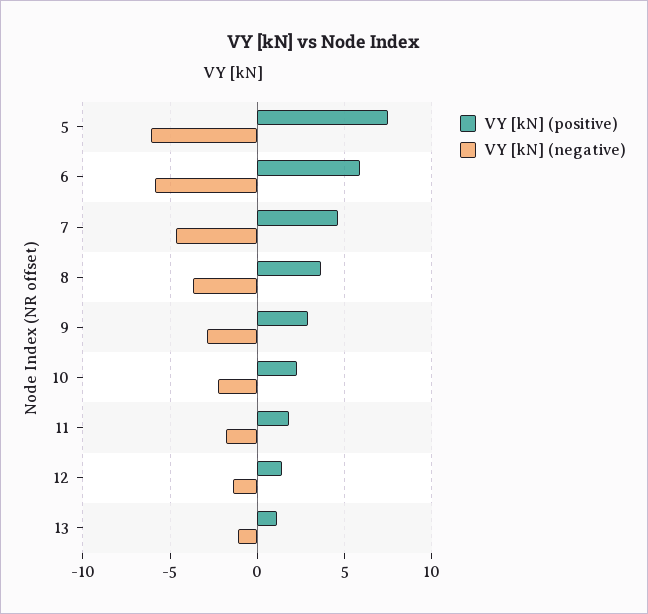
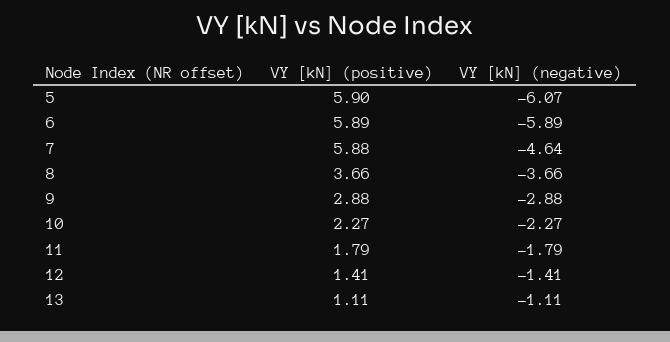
VY [kN] (positive), 5: 7.5 -> 5.9
VY [kN] (positive), 7: 4.5 -> 5.88

